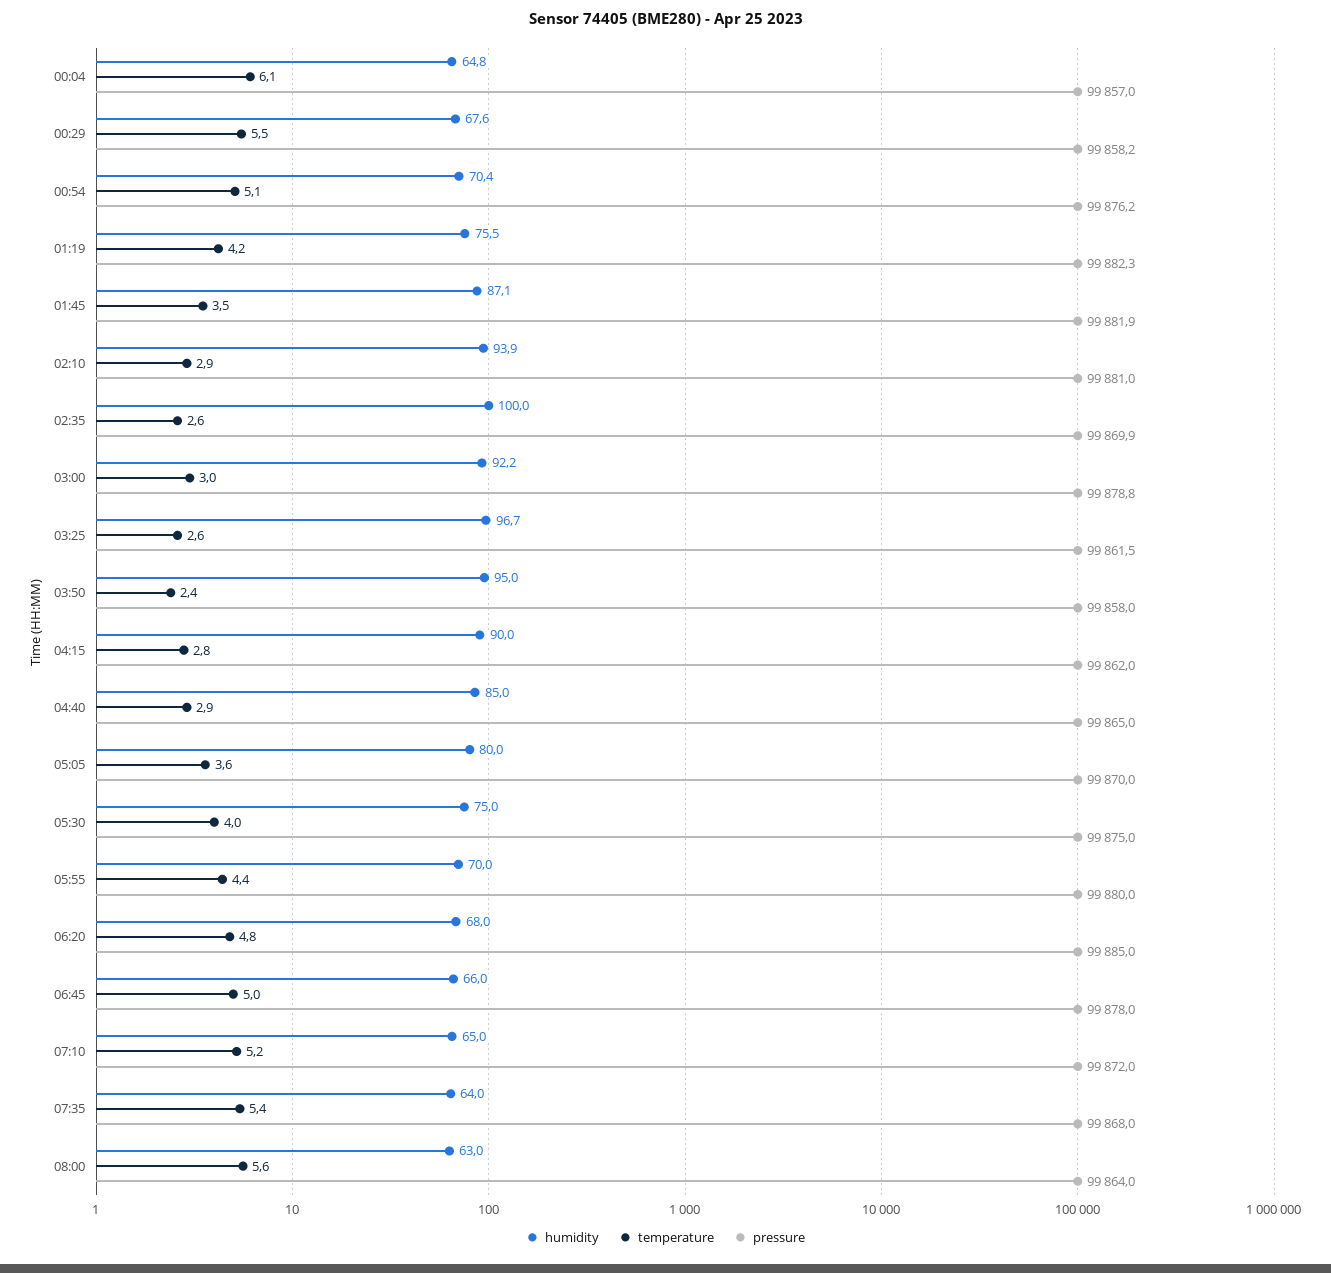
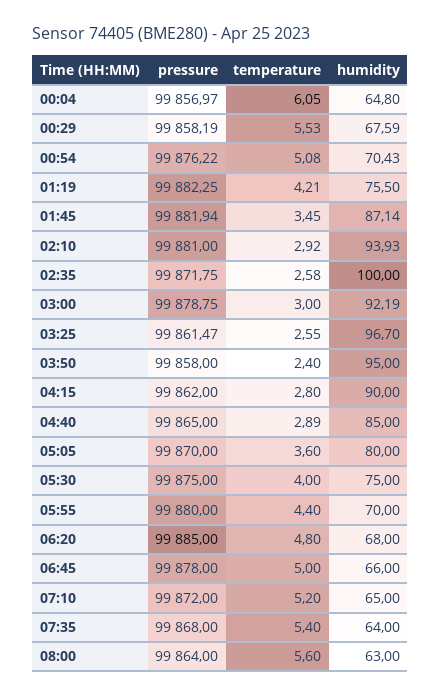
pressure, 02:35: 99869.9 -> 99871.75

